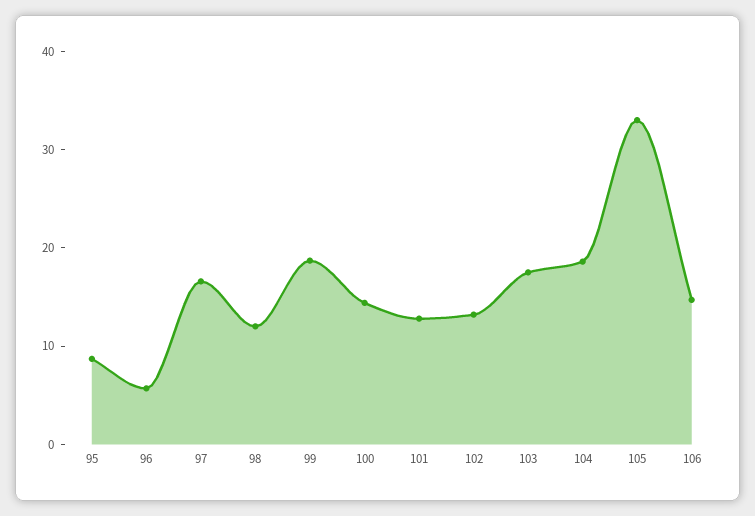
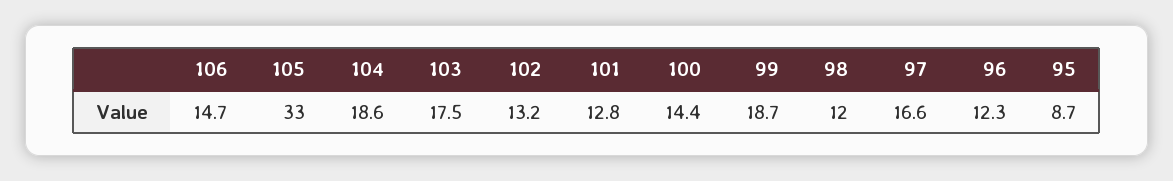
96: 6 -> 12.3

